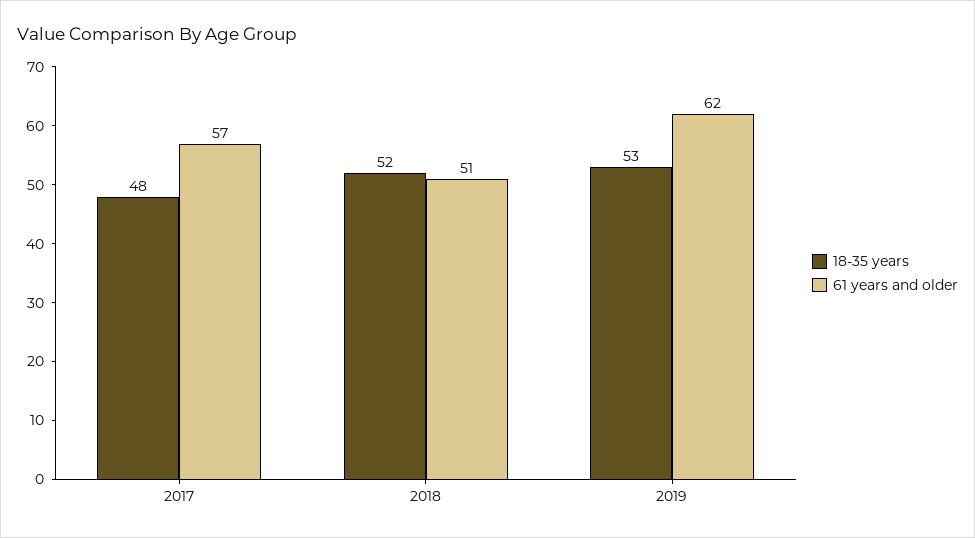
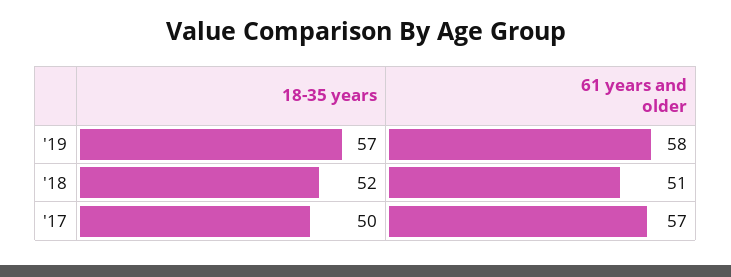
18-35 years, 2017: 48 -> 50
18-35 years, 2019: 53 -> 57
61 years and older, 2019: 62 -> 58

